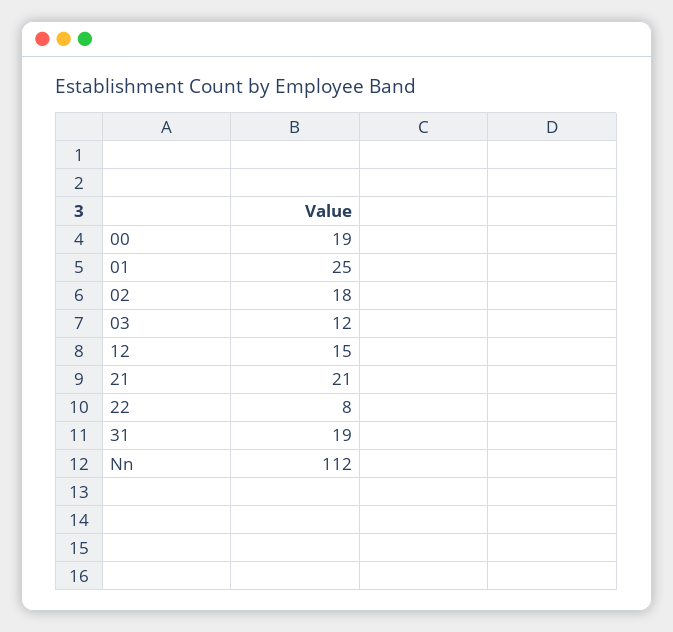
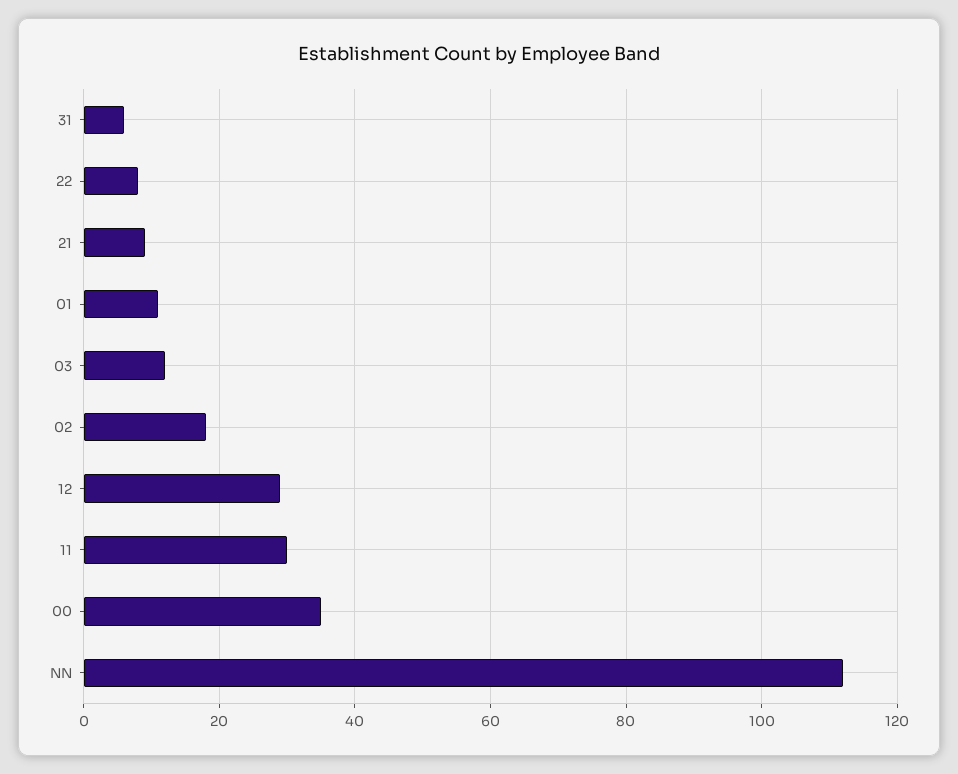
00: 19 -> 35
01: 25 -> 10
12: 15 -> 30
21: 21 -> 10
31: 19 -> 5
11: none -> 30

